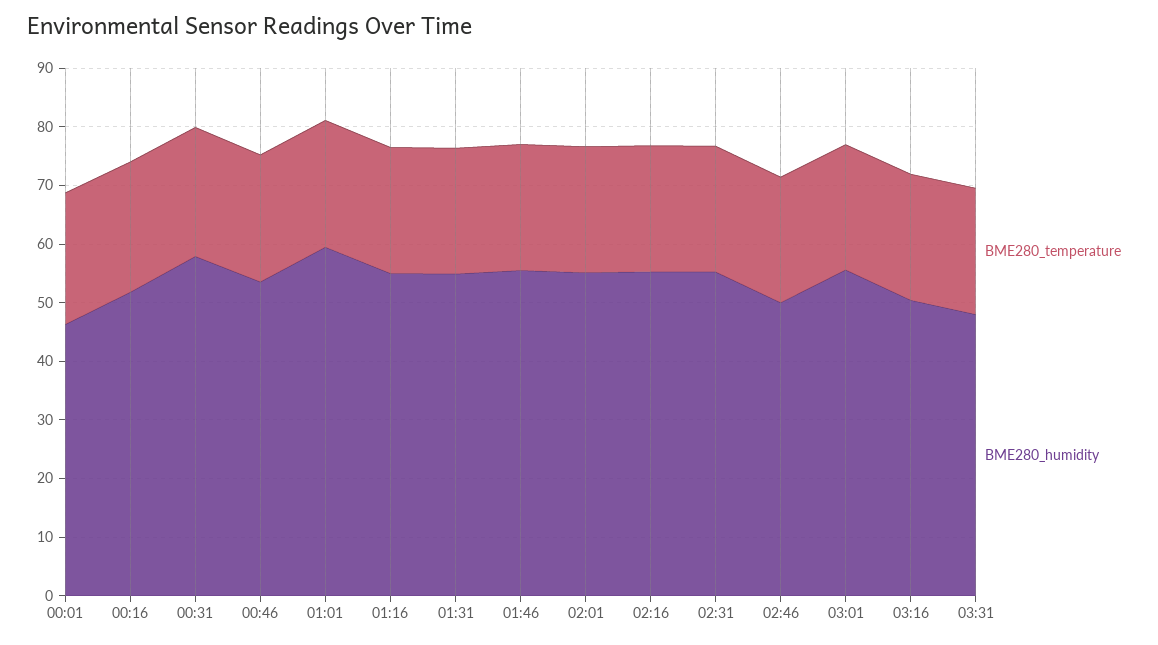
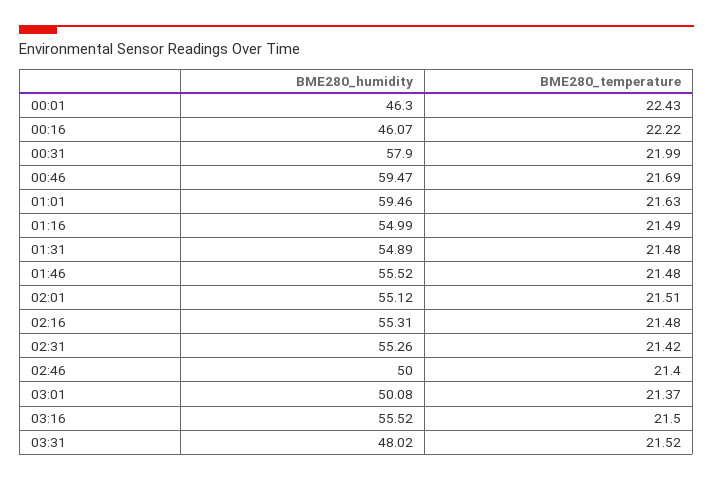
BME280_humidity, 00:16: 52 -> 46.07
BME280_humidity, 00:46: 54 -> 59.47
BME280_humidity, 03:01: 56 -> 50.08
BME280_humidity, 03:16: 50 -> 55.52

